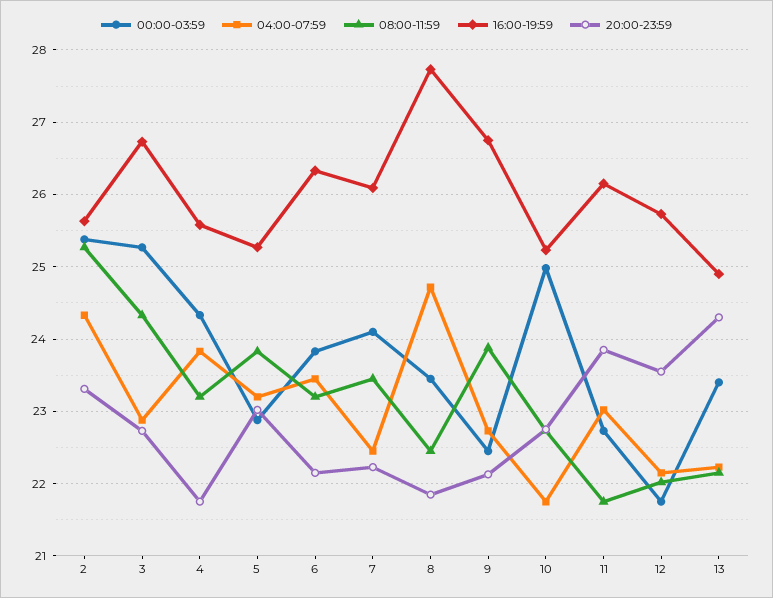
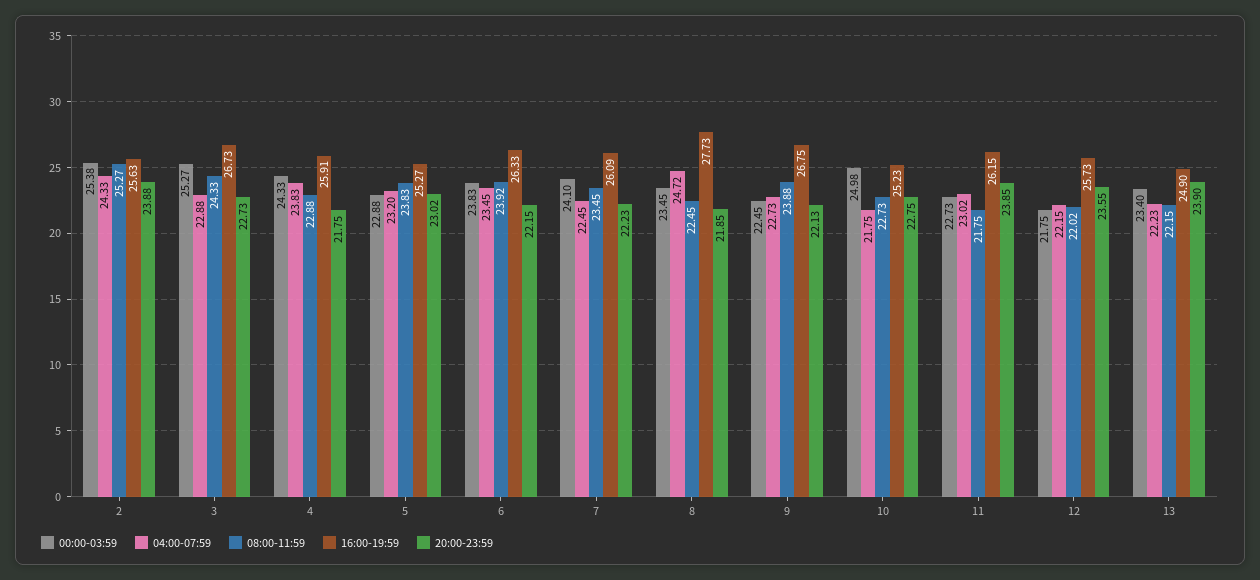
20:00-23:59, 2: 23.3 -> 23.88
08:00-11:59, 4: 23.2 -> 22.88
16:00-19:59, 4: 25.6 -> 25.91
08:00-11:59, 6: 23.2 -> 23.92
20:00-23:59, 13: 24.3 -> 23.9

